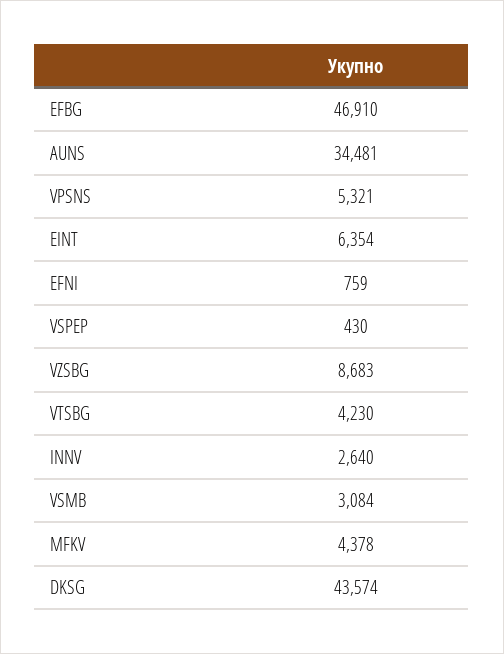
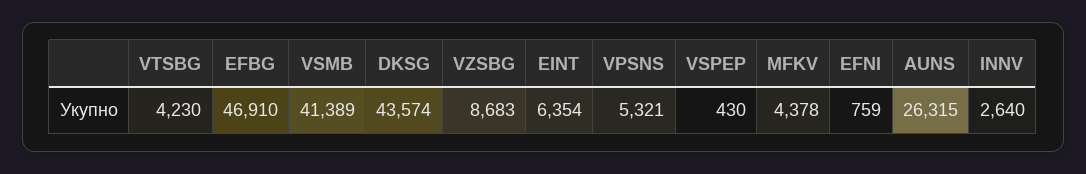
AUNS: 34481 -> 26315
VSMB: 3084 -> 41389

